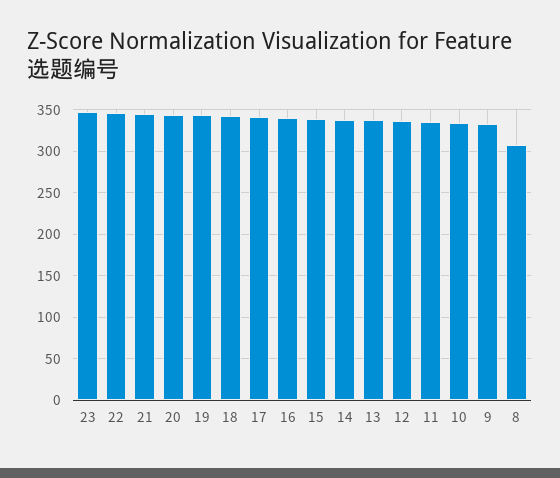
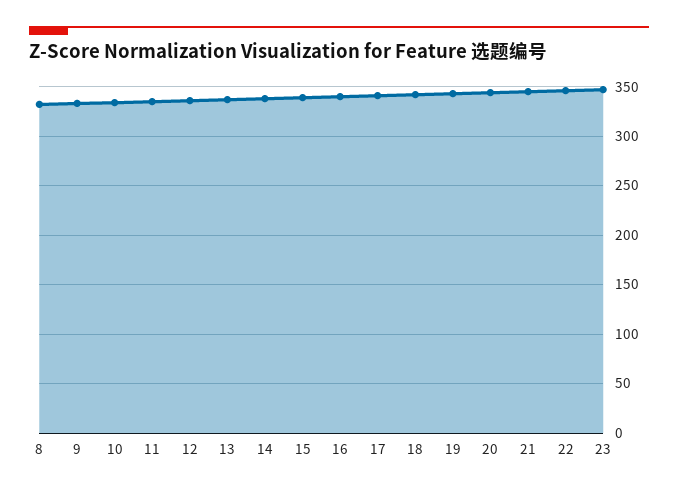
8: 310 -> 330

